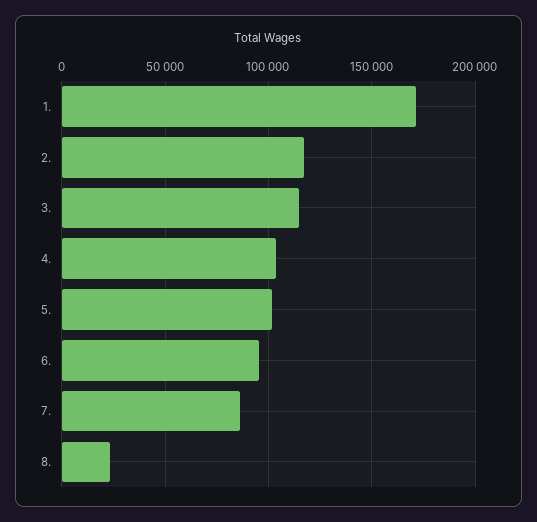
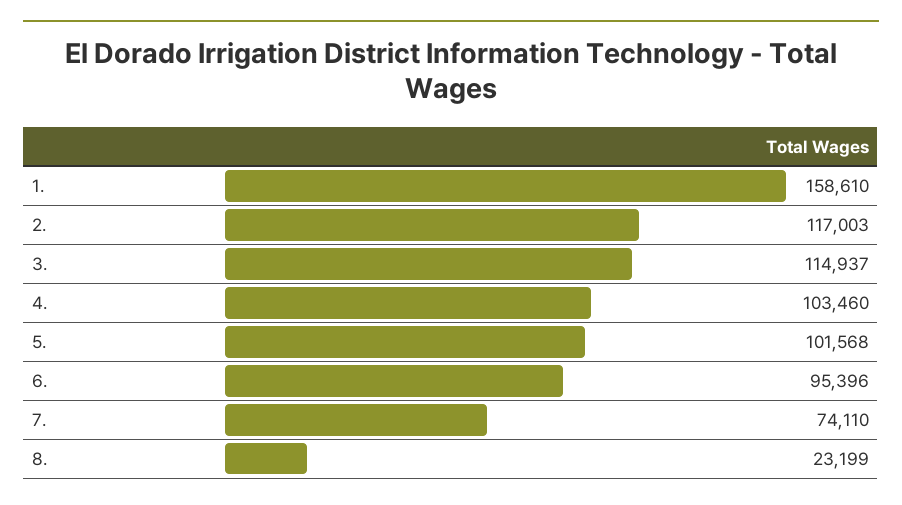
1.: 170000 -> 158610
7.: 85000 -> 74110

